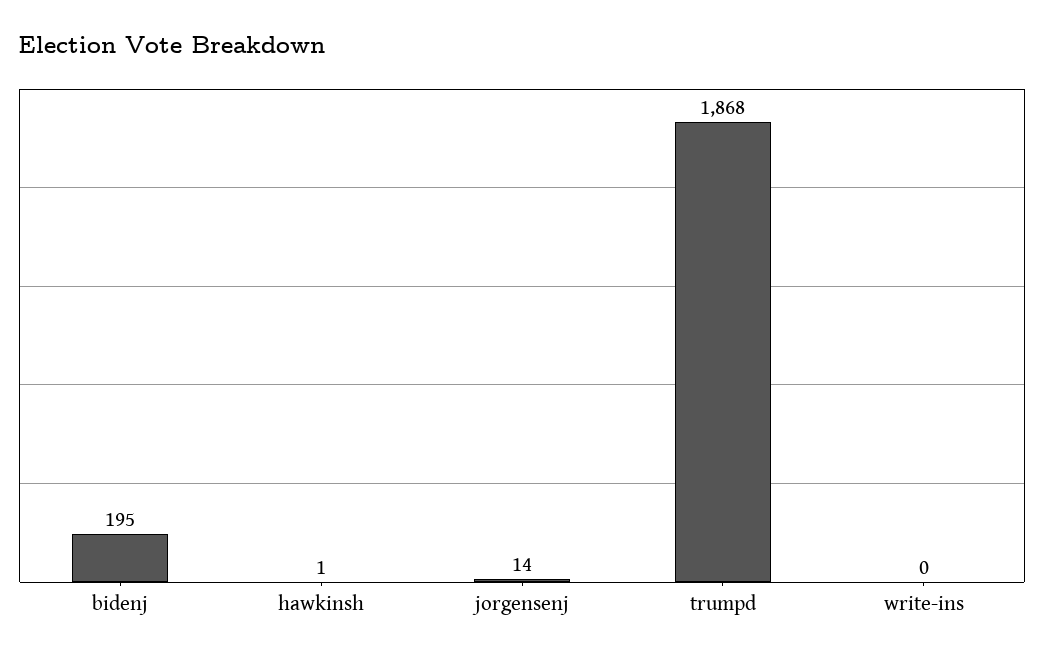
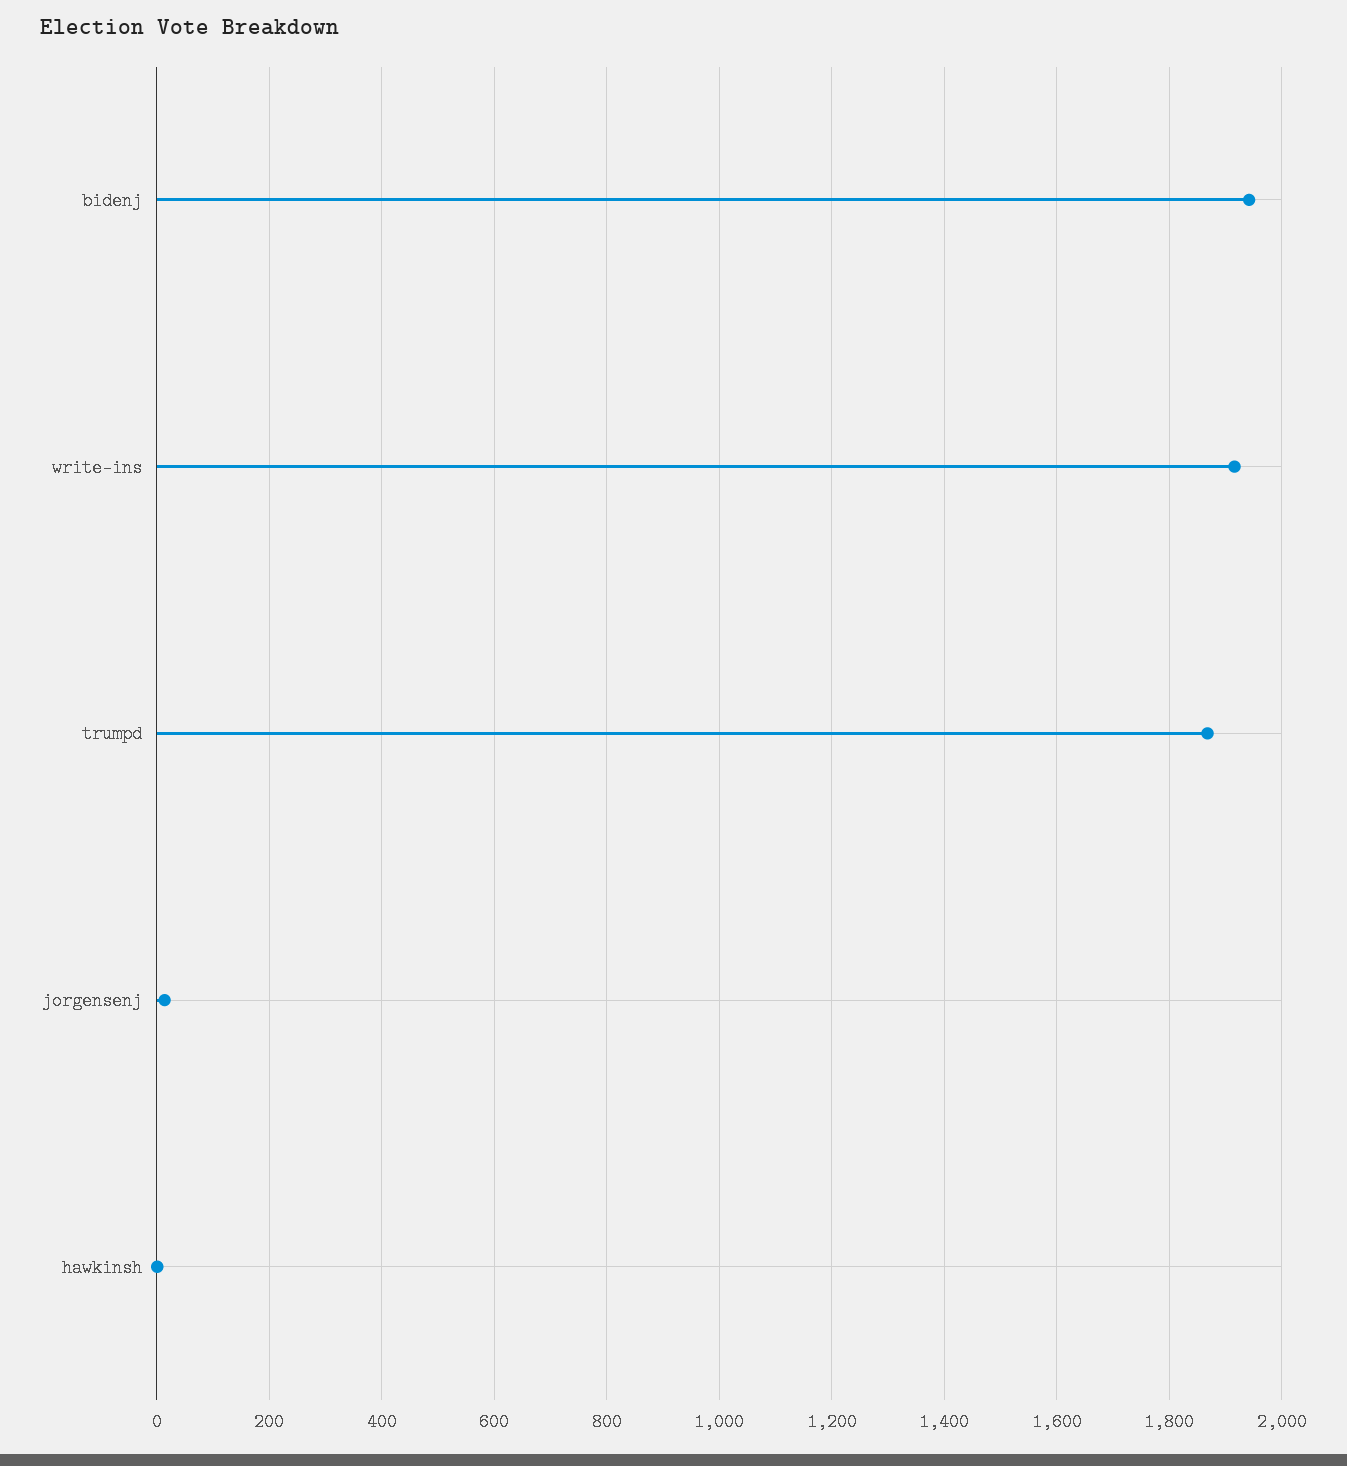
bidenj: 195 -> 1940
write-ins: 0 -> 1920

